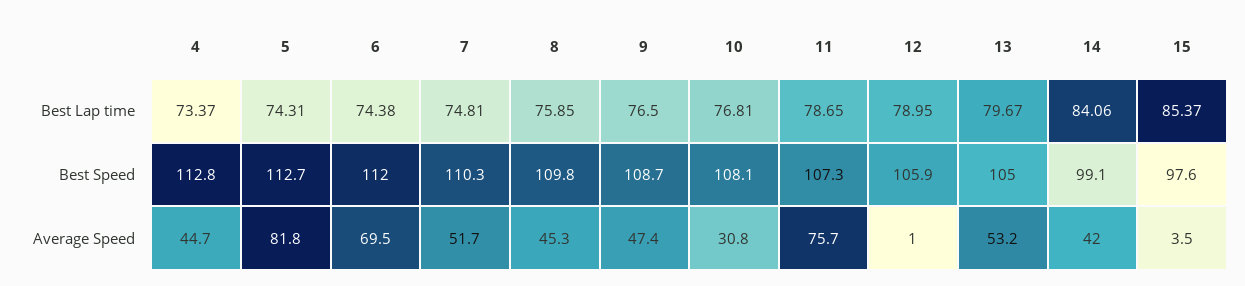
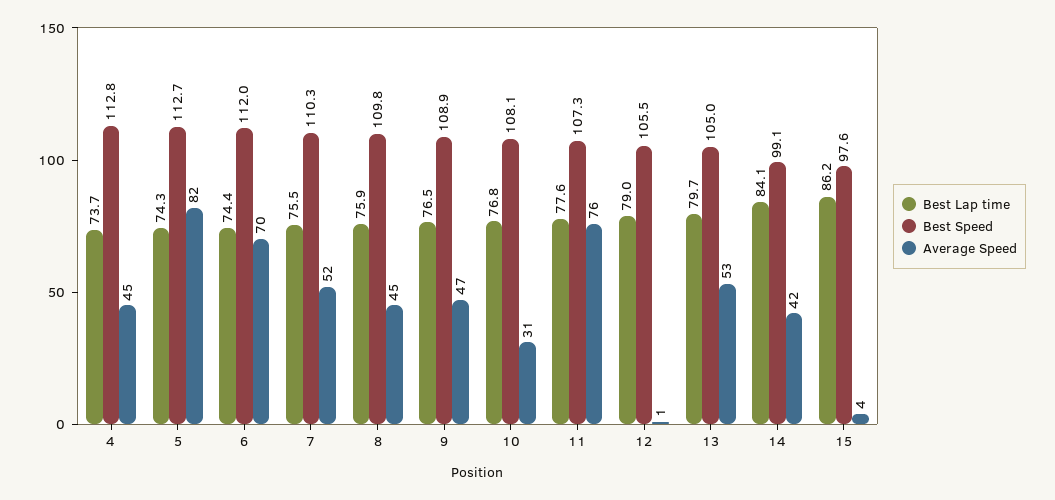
Best Lap time, 4: 73.37 -> 73.7
Best Lap time, 7: 74.81 -> 75.5
Best Lap time, 11: 78.65 -> 77.6
Best Lap time, 15: 85.37 -> 86.2
Best Speed, 9: 108.7 -> 108.9
Best Speed, 12: 105.9 -> 105.5

